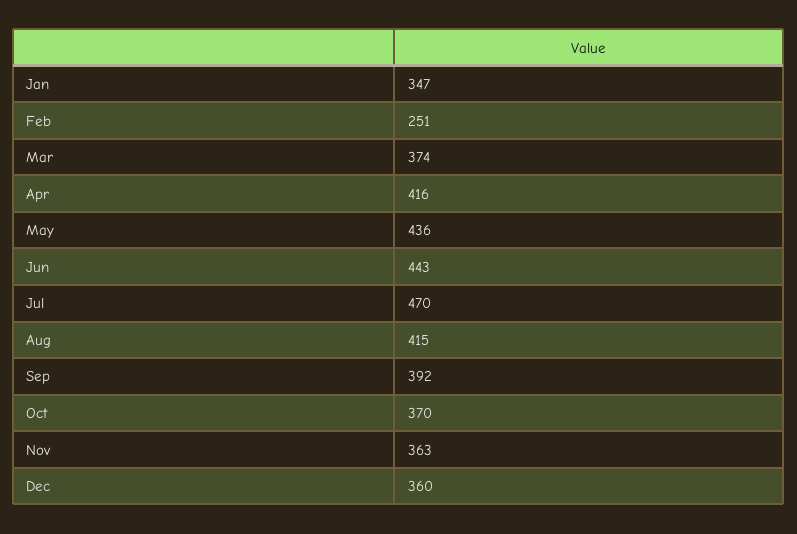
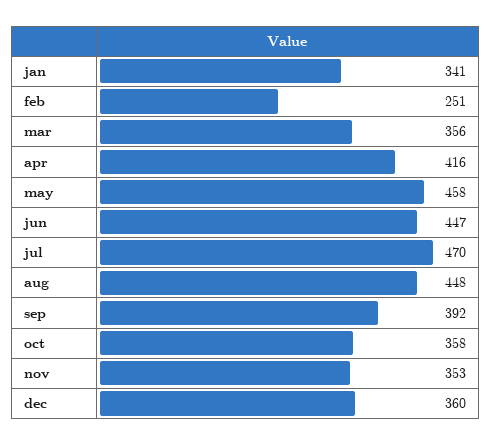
Jan: 347 -> 341
Mar: 374 -> 356
May: 436 -> 458
Jun: 443 -> 447
Aug: 415 -> 448
Oct: 370 -> 358
Nov: 363 -> 353

